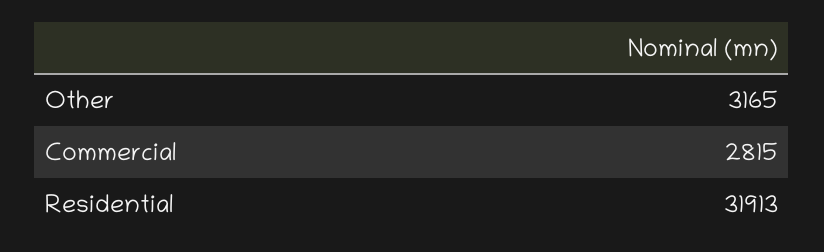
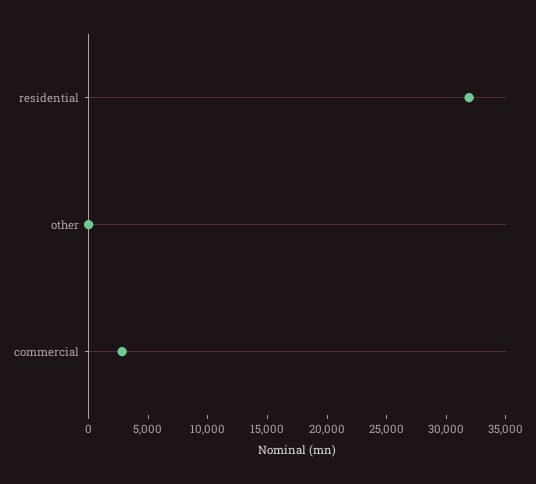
Other: 3165 -> 0

